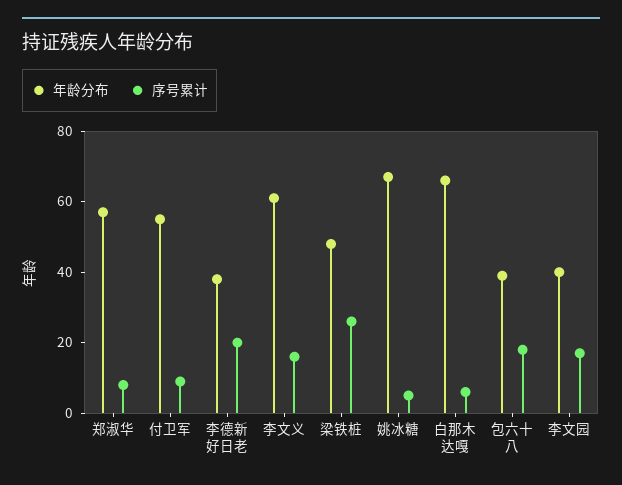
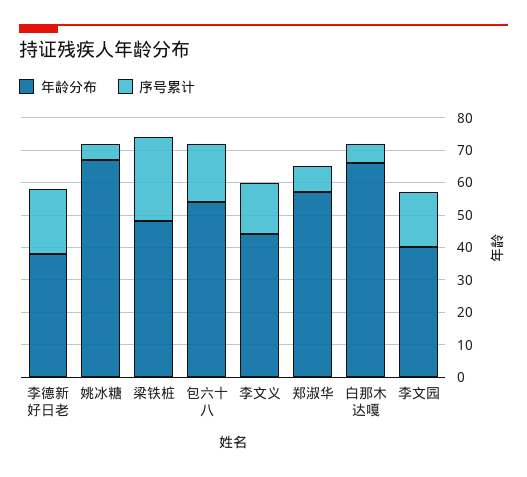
年龄分布, 付卫军: 55 -> none
序号累计, 付卫军: 10 -> none
年龄分布, 李文义: 60 -> 45
年龄分布, 包六十八: 40 -> 55

